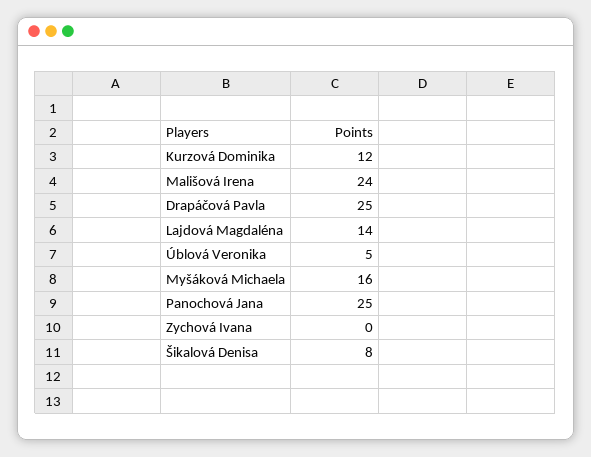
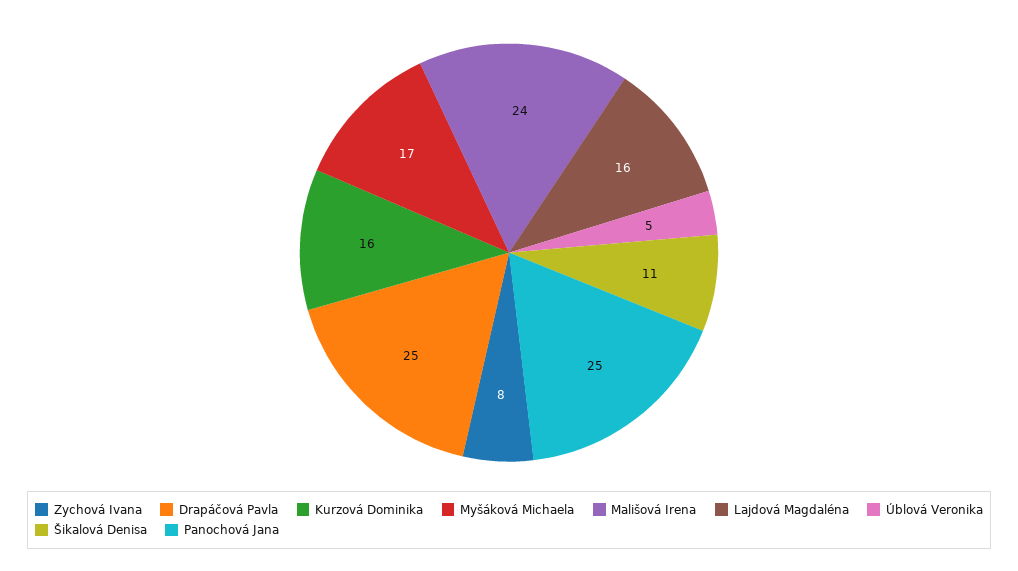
Kurzová Dominika: 12 -> 16
Lajdová Magdaléna: 14 -> 16
Myšáková Michaela: 16 -> 17
Zychová Ivana: 0 -> 8
Šikalová Denisa: 8 -> 11

